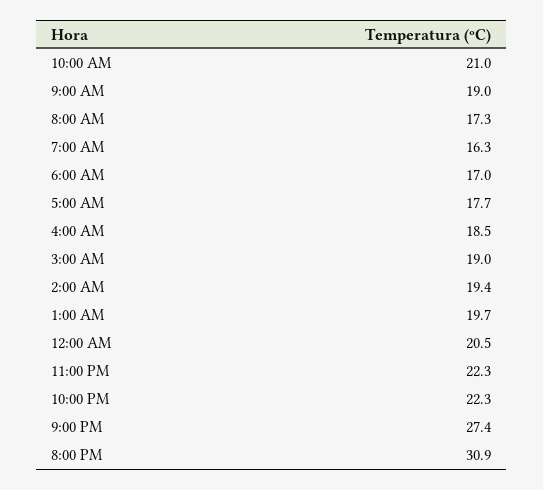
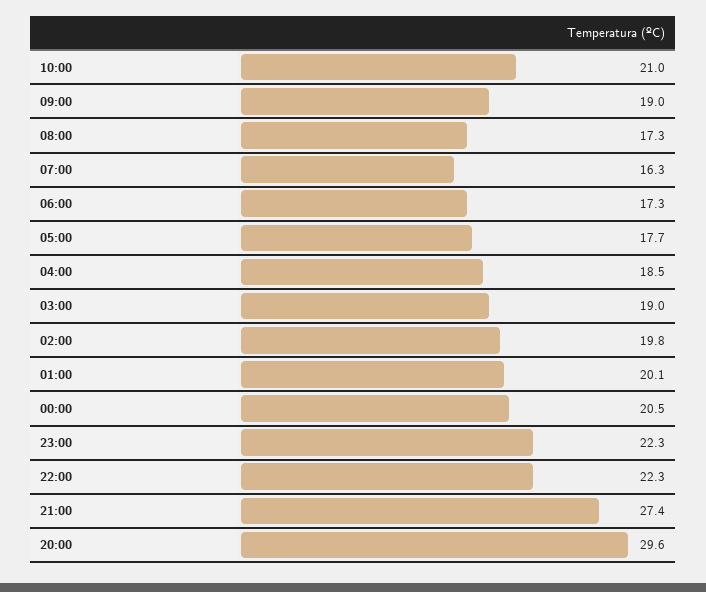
6:00 AM: 17 -> 17.3
2:00 AM: 19.4 -> 19.8
1:00 AM: 19.7 -> 20.1
8:00 PM: 30.9 -> 29.6

